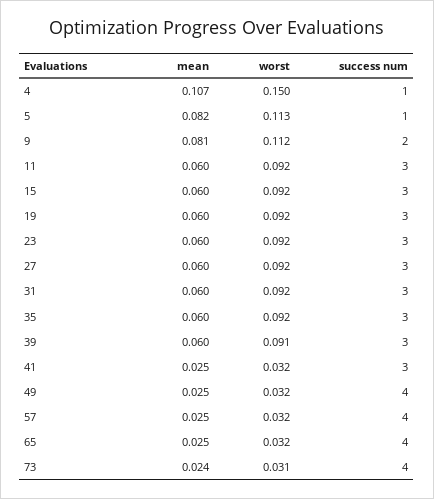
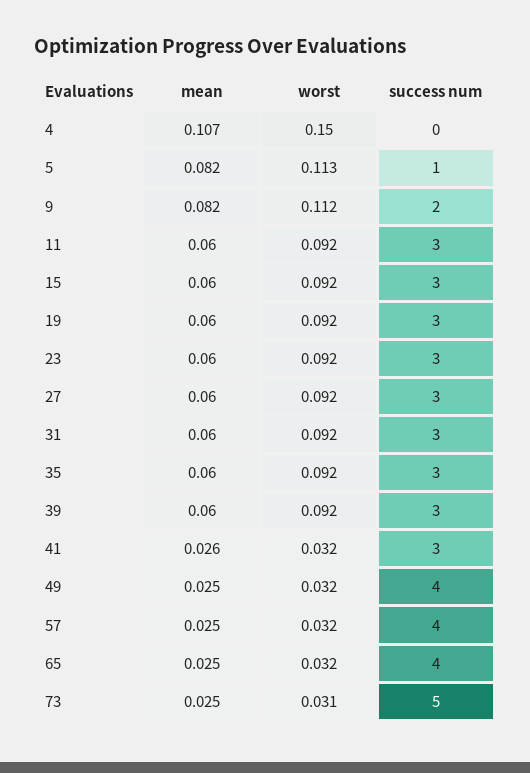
success num, 4: 1 -> 0
mean, 9: 0.081 -> 0.082
worst, 39: 0.091 -> 0.092
mean, 41: 0.025 -> 0.026
mean, 73: 0.024 -> 0.025
success num, 73: 4 -> 5

